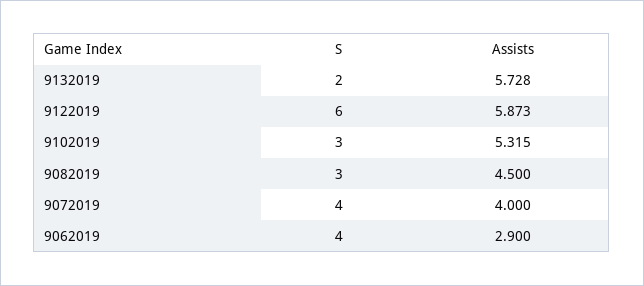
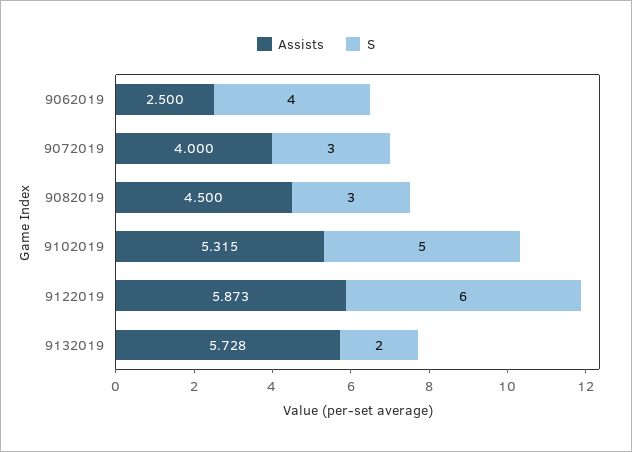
S, 9102019: 3 -> 5
S, 9072019: 4 -> 3
Assists, 9062019: 2.9 -> 2.5

